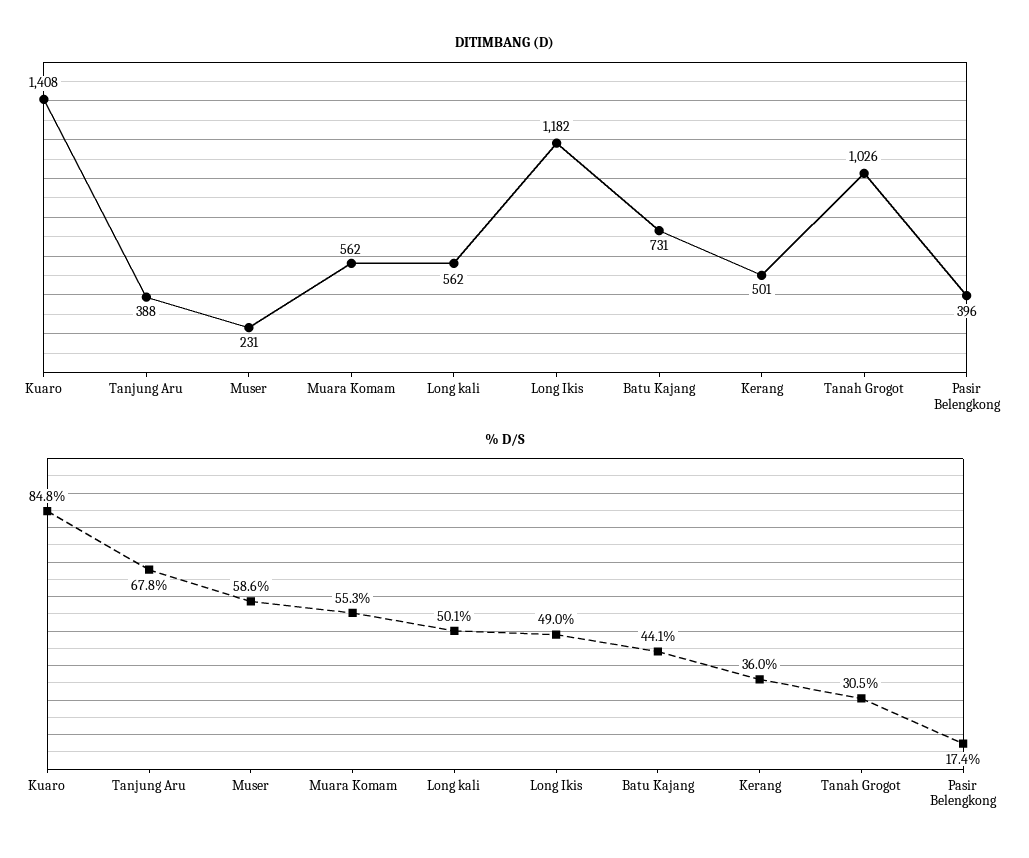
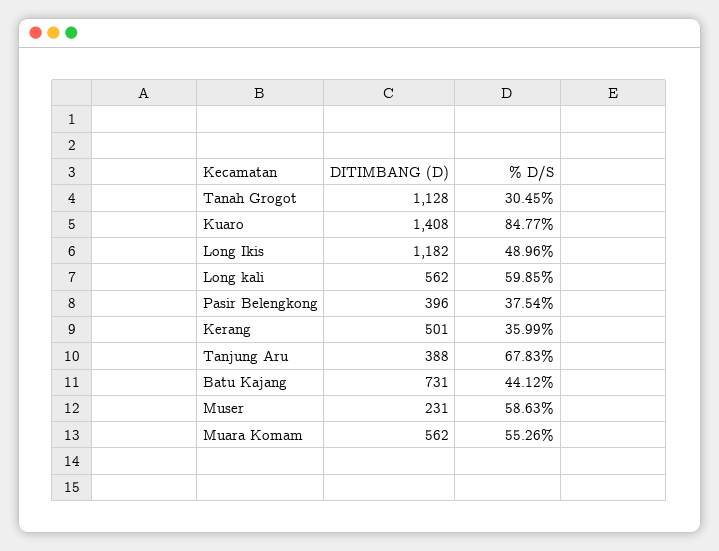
DITIMBANG (D), Tanah Grogot: 1026 -> 1128
% D/S, Long kali: 50.1 -> 59.85
% D/S, Pasir Belengkong: 17.4 -> 37.54

